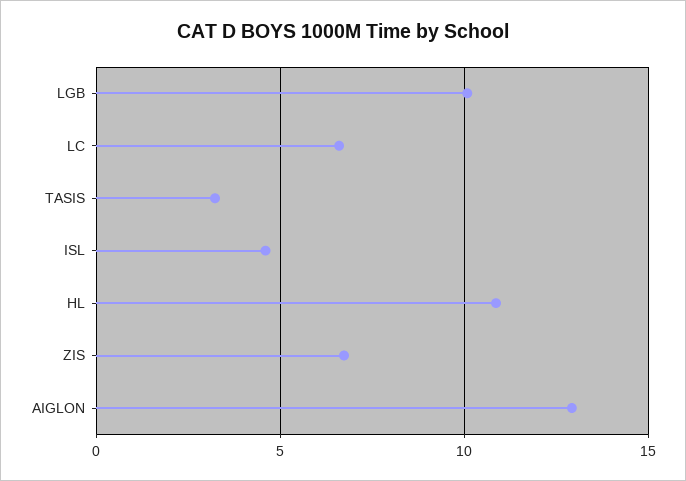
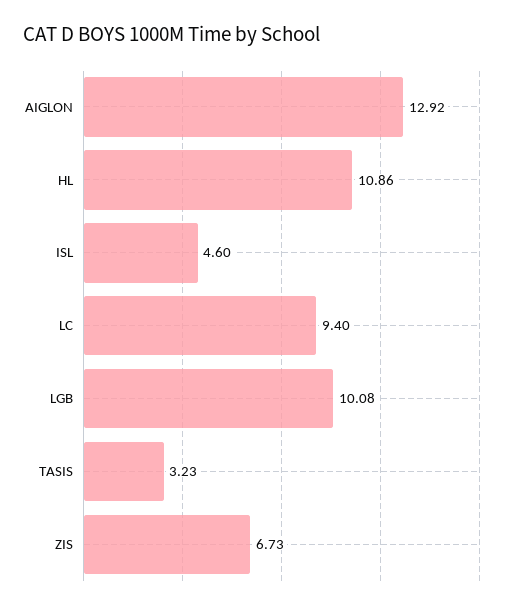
LC: 6.5 -> 9.4

